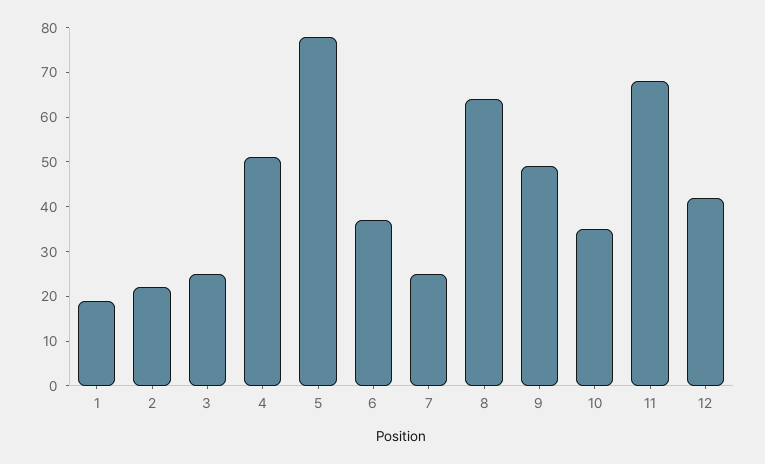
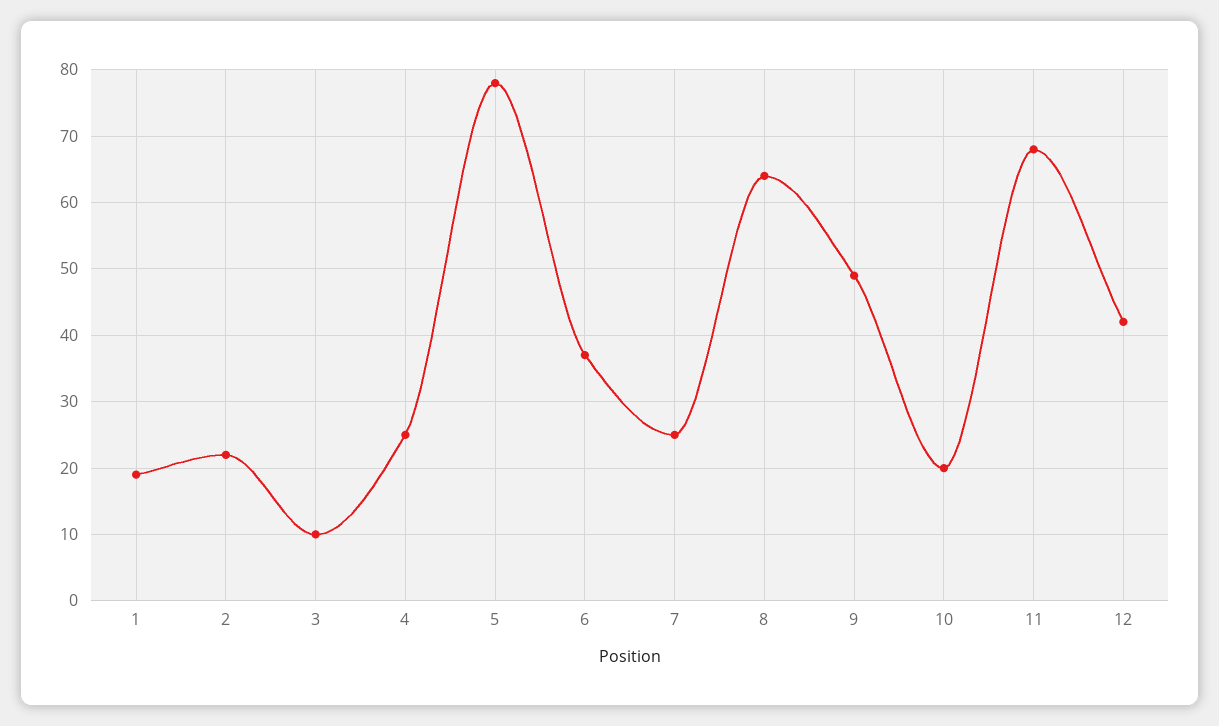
3: 25 -> 10
4: 50 -> 25
10: 35 -> 20

